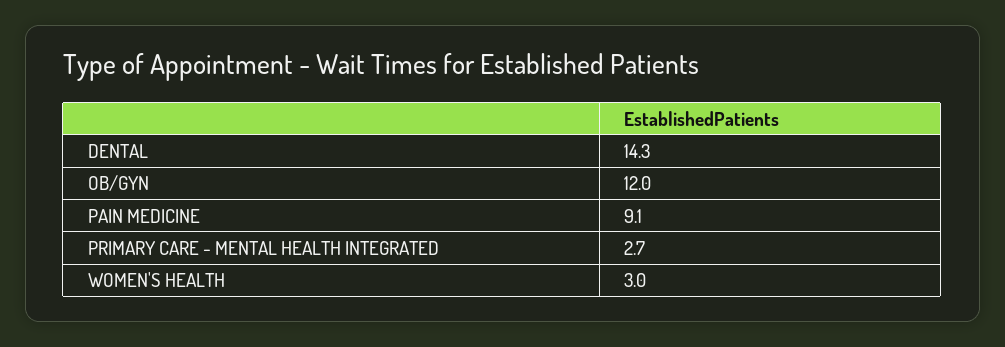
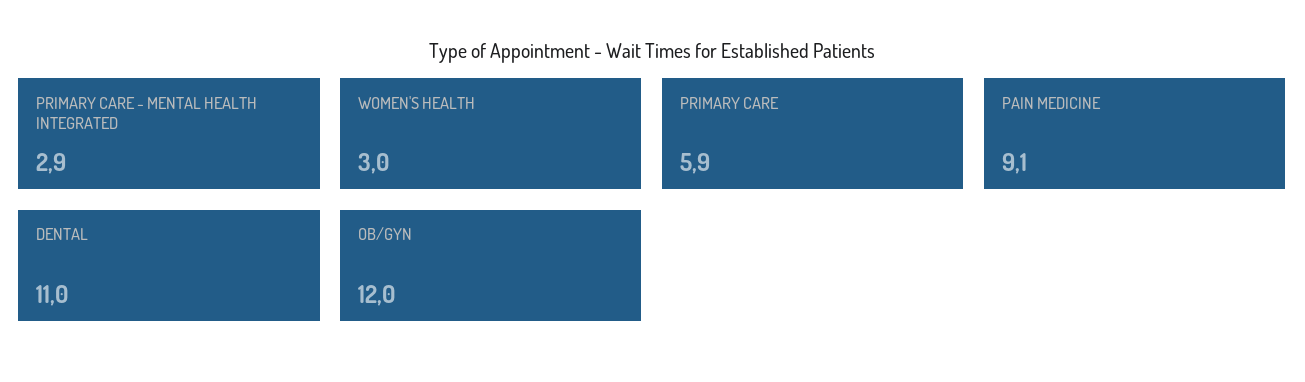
DENTAL: 14.3 -> 11
PRIMARY CARE - MENTAL HEALTH INTEGRATED: 2.7 -> 2.9
PRIMARY CARE: none -> 5.9

